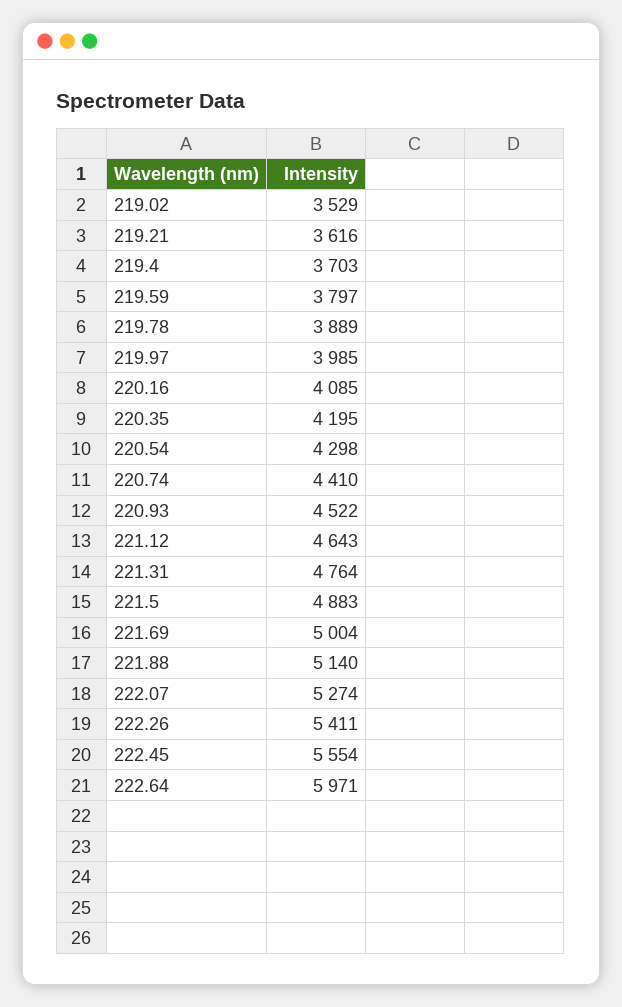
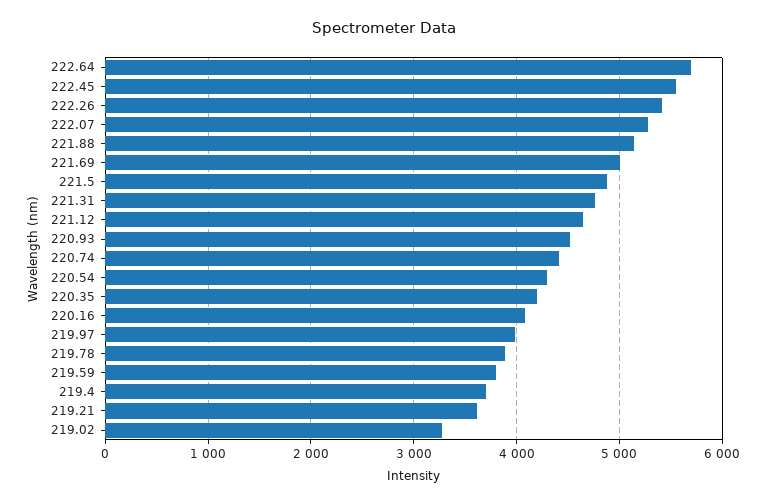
219.02: 3529 -> 3300
222.64: 5971 -> 5700

